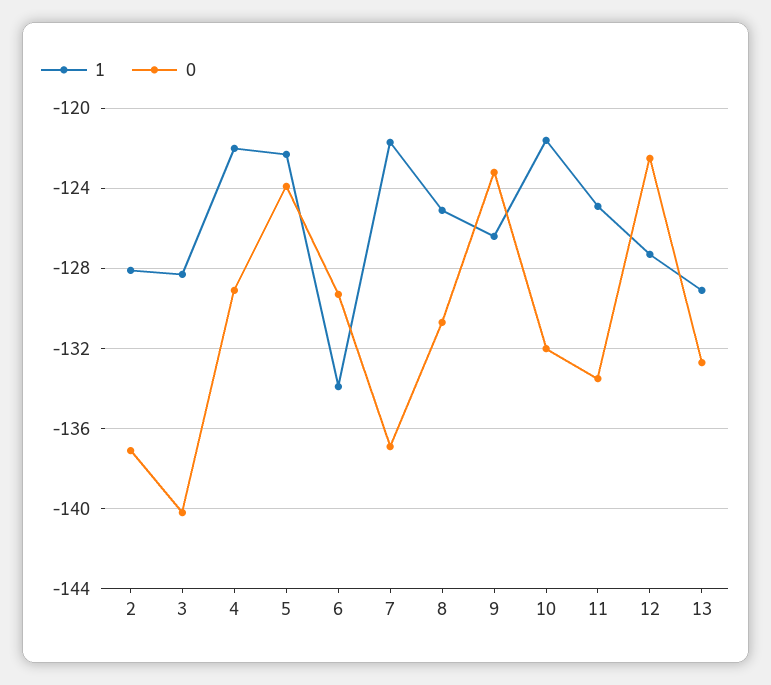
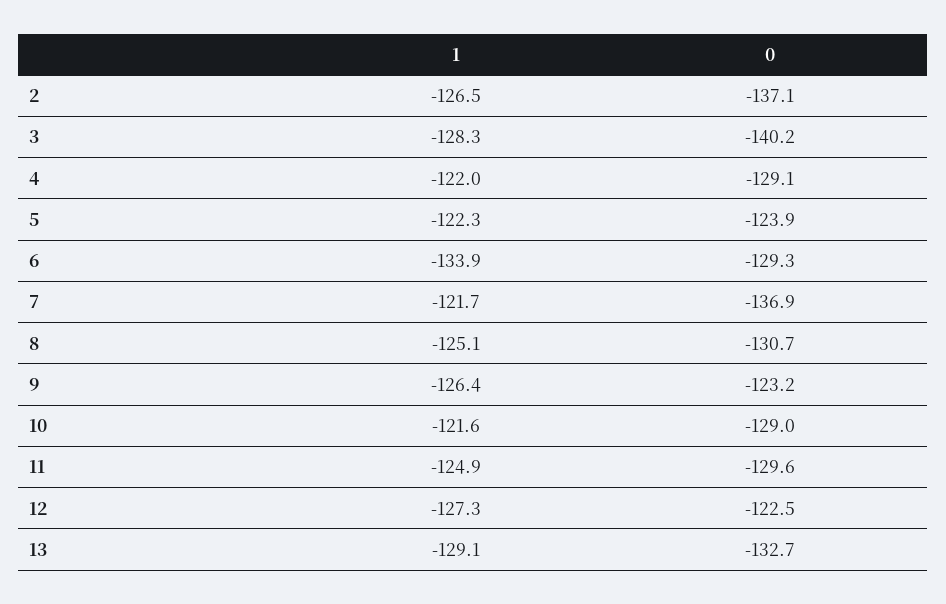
1, 2: -128 -> -126.5
0, 10: -132 -> -129
0, 11: -133.5 -> -129.6

